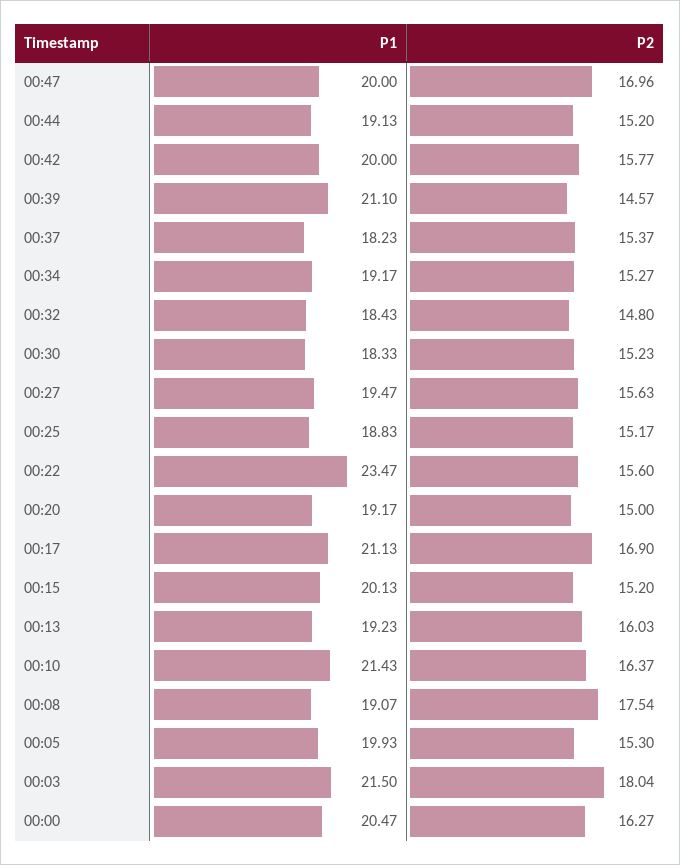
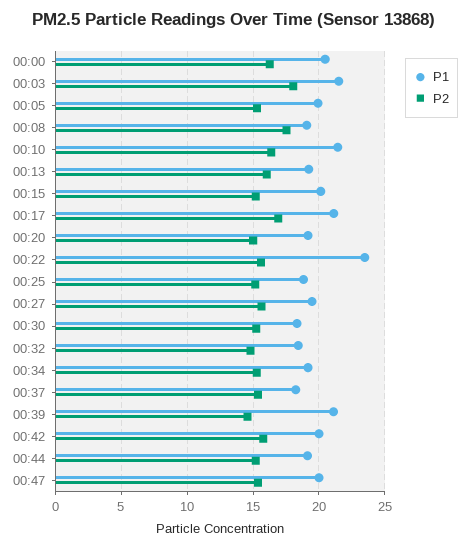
P2, 00:47: 16.96 -> 15.5

